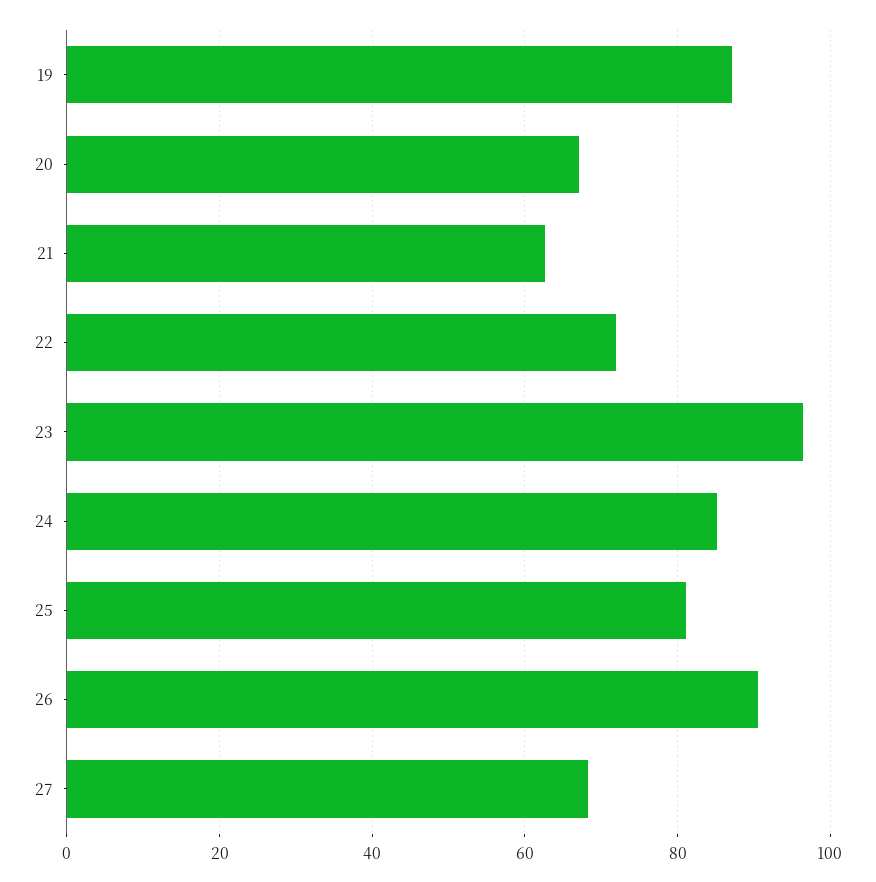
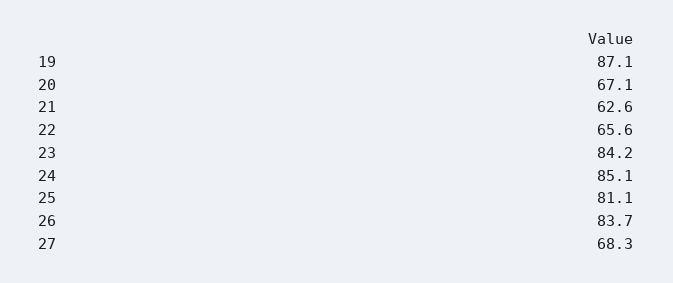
22: 72 -> 65.6
23: 96 -> 84.2
26: 90 -> 83.7

